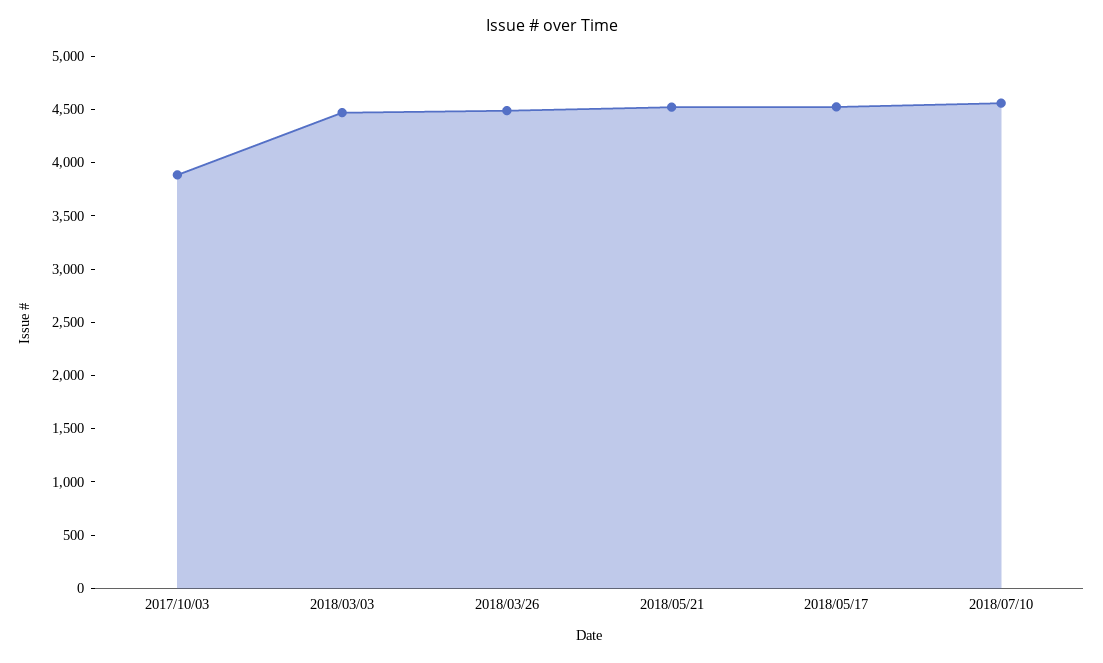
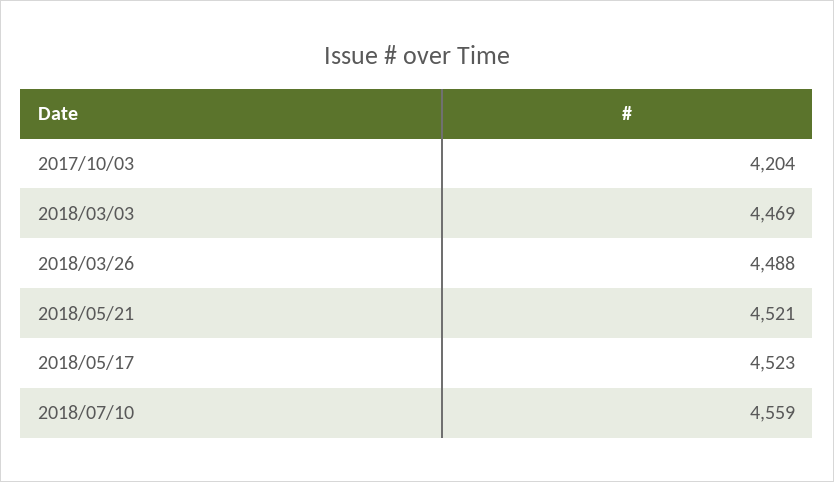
2017/10/03: 3900 -> 4204

